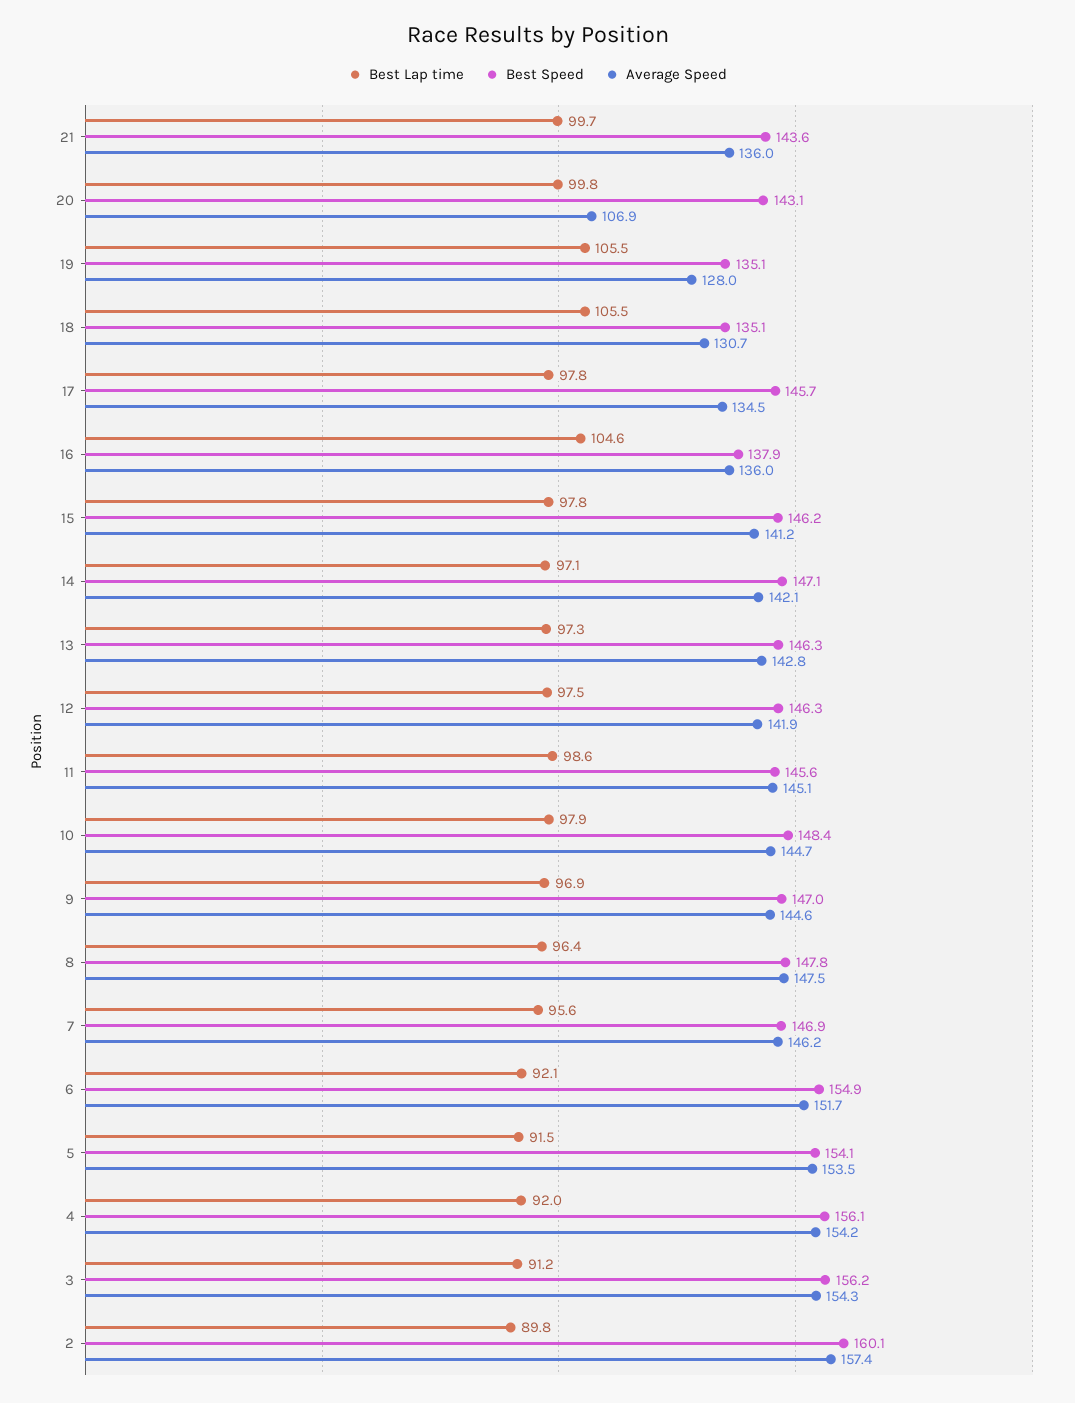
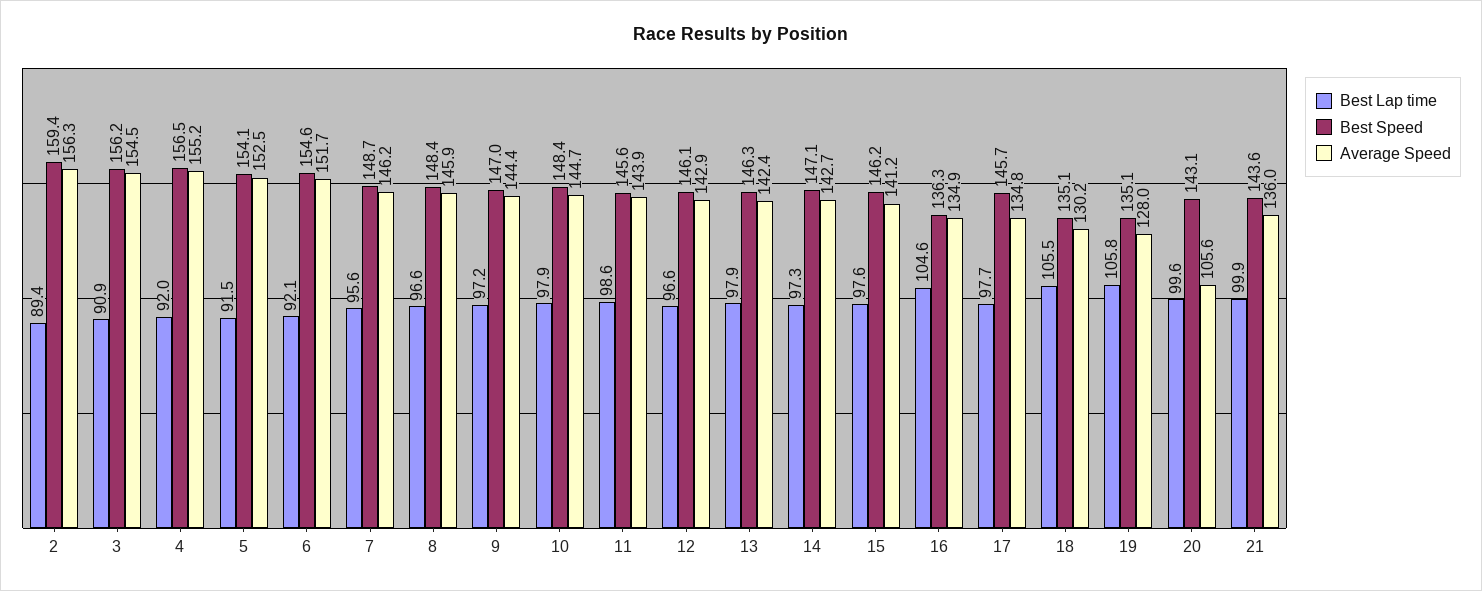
Best Lap time, 21: 99.7 -> 99.9
Best Lap time, 20: 99.8 -> 99.6
Average Speed, 20: 106.9 -> 105.6
Best Lap time, 19: 105.5 -> 105.8
Average Speed, 18: 130.7 -> 130.2
Best Lap time, 17: 97.8 -> 97.7
Average Speed, 17: 134.5 -> 134.8
Best Speed, 16: 137.9 -> 136.3
Average Speed, 16: 136 -> 134.9
Best Lap time, 15: 97.8 -> 97.6
Best Lap time, 14: 97.1 -> 97.3
Average Speed, 14: 142.1 -> 142.7
Best Lap time, 13: 97.3 -> 97.9
Average Speed, 13: 142.8 -> 142.4
Best Lap time, 12: 97.5 -> 96.6
Best Speed, 12: 146.3 -> 146.1
Average Speed, 12: 141.9 -> 142.9
Average Speed, 11: 145.1 -> 143.9
Best Lap time, 9: 96.9 -> 97.2
Average Speed, 9: 144.6 -> 144.4
Best Lap time, 8: 96.4 -> 96.6
Best Speed, 8: 147.8 -> 148.4
Average Speed, 8: 147.5 -> 145.9
Best Speed, 7: 146.9 -> 148.7
Best Speed, 6: 154.9 -> 154.6
Average Speed, 5: 153.5 -> 152.5
Best Speed, 4: 156.1 -> 156.5
Average Speed, 4: 154.2 -> 155.2
Best Lap time, 3: 91.2 -> 90.9
Average Speed, 3: 154.3 -> 154.5
Best Lap time, 2: 89.8 -> 89.4
Best Speed, 2: 160.1 -> 159.4
Average Speed, 2: 157.4 -> 156.3

